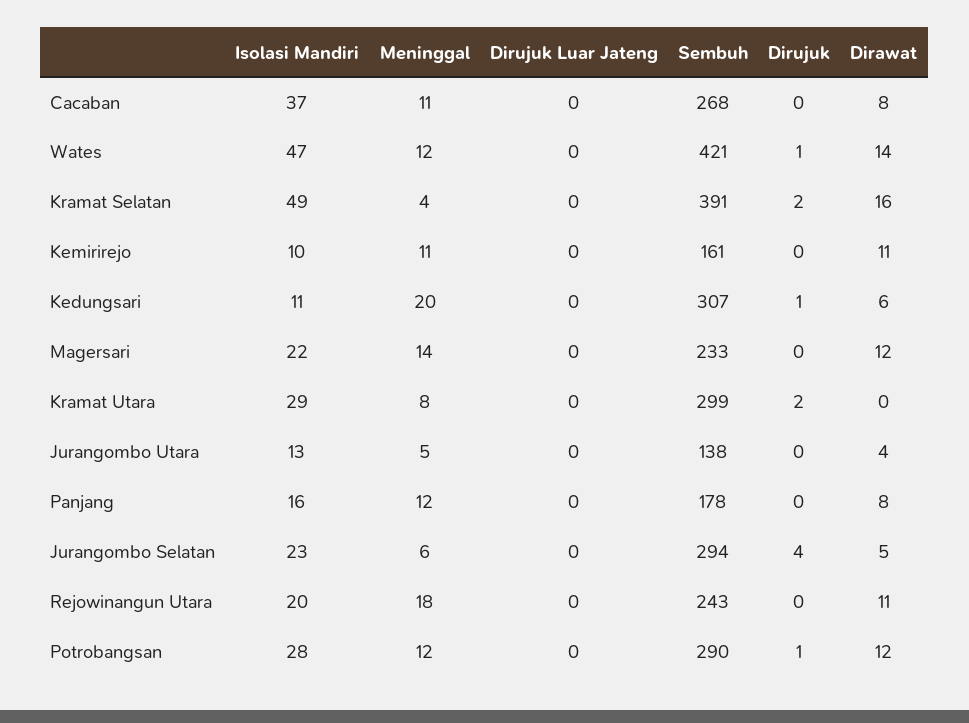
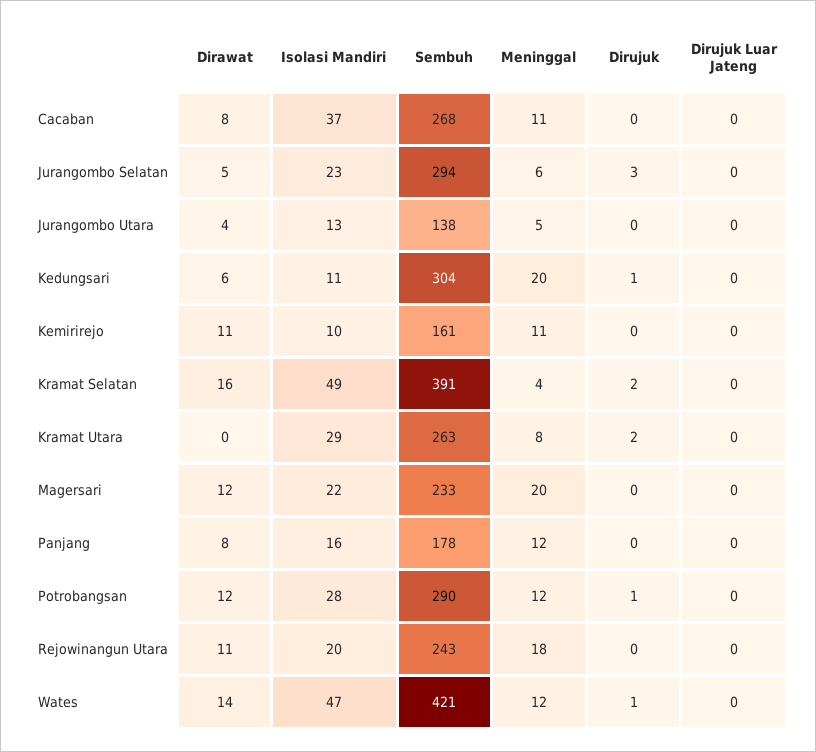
Sembuh, Kedungsari: 307 -> 304
Meninggal, Magersari: 14 -> 20
Sembuh, Kramat Utara: 299 -> 263
Dirujuk, Jurangombo Selatan: 4 -> 3

